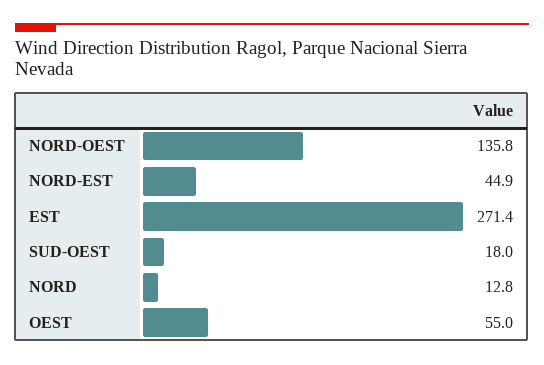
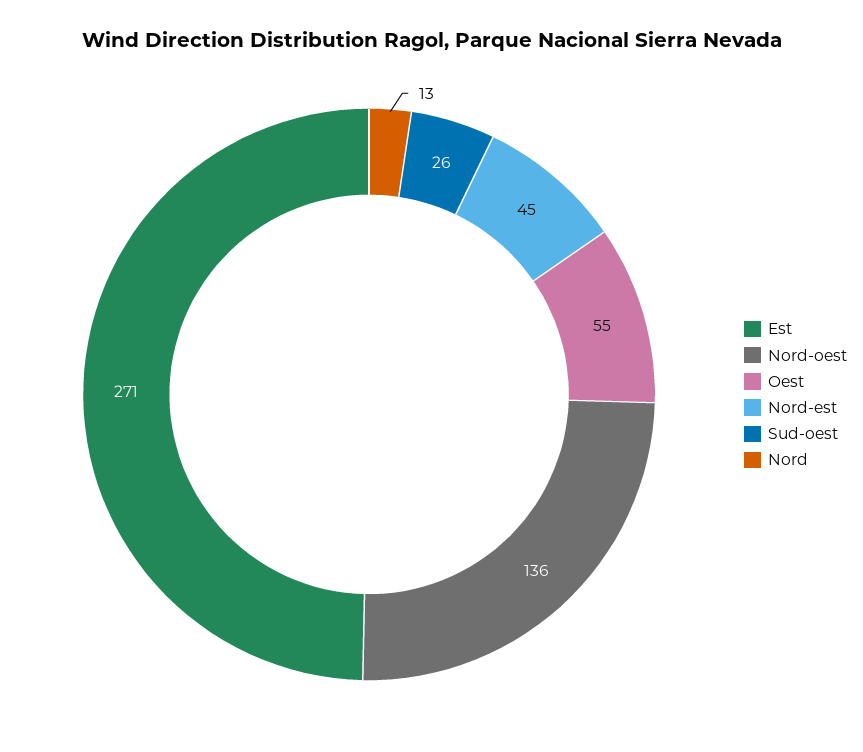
SUD-OEST: 18 -> 26

